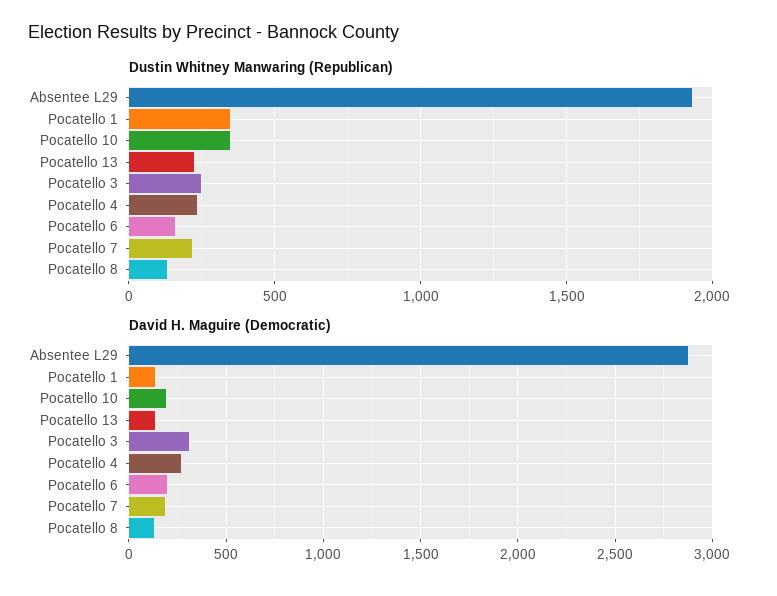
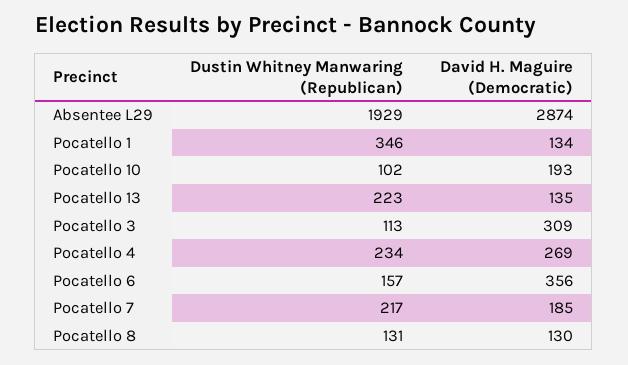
Dustin Whitney Manwaring (Republican), Pocatello 10: 350 -> 102
Dustin Whitney Manwaring (Republican), Pocatello 3: 250 -> 113
David H. Maguire (Democratic), Pocatello 6: 200 -> 356

